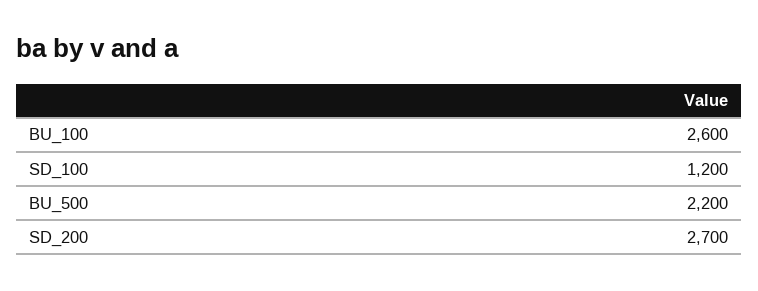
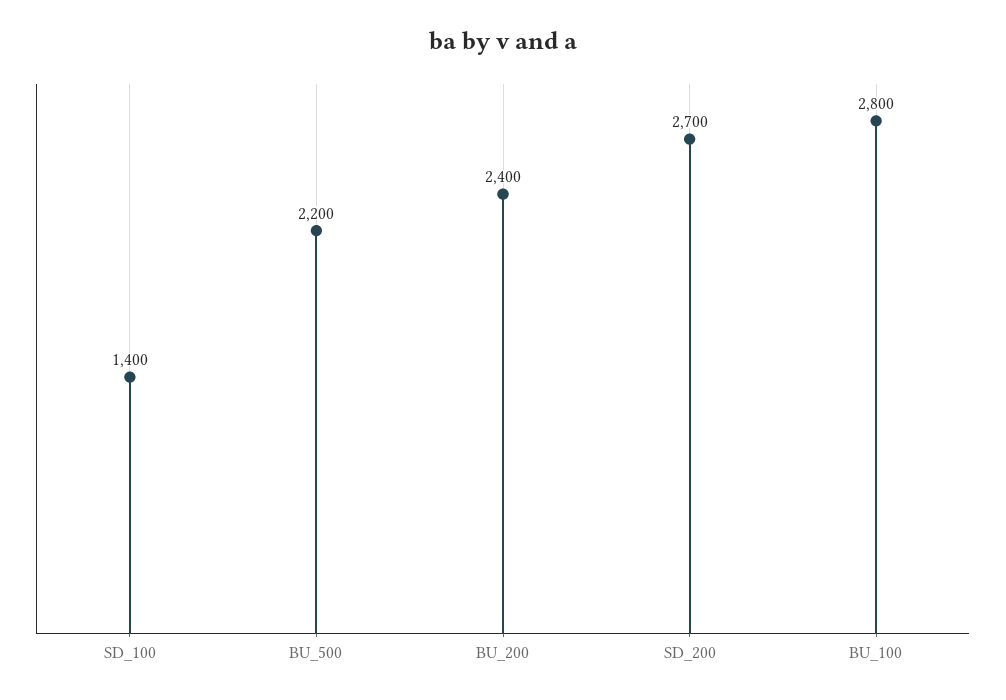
BU_100: 2600 -> 2800
SD_100: 1200 -> 1400
BU_200: none -> 2400

